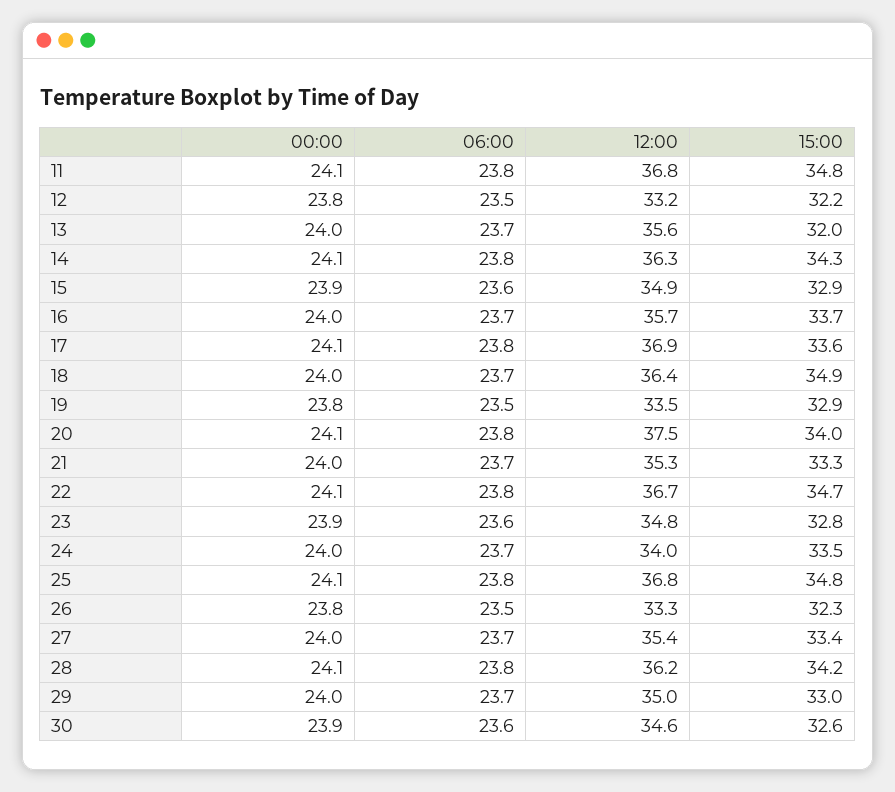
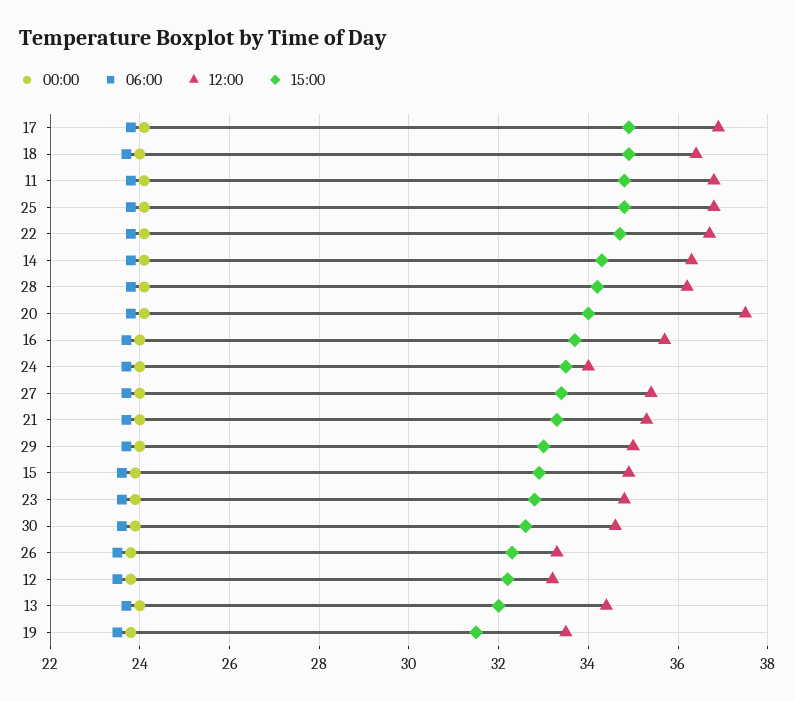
12:00, 13: 35.6 -> 34.5
15:00, 17: 33.6 -> 35
15:00, 19: 32.9 -> 31.5

